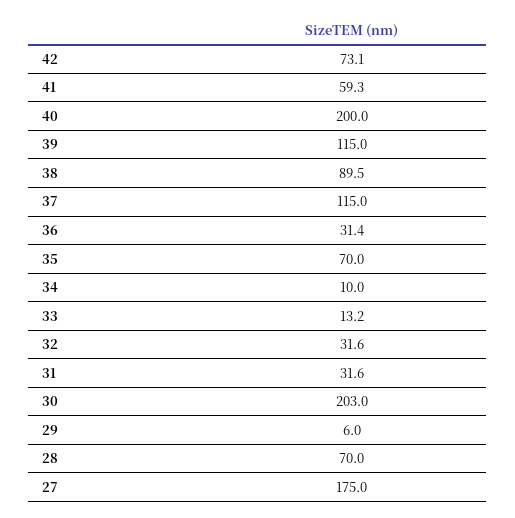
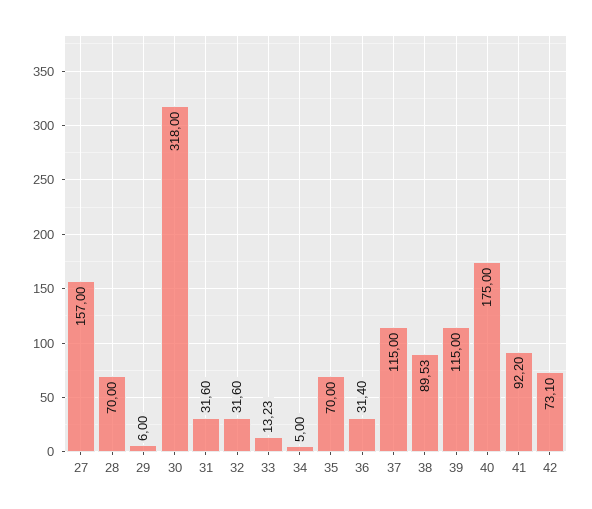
41: 59.3 -> 92.2
40: 200 -> 175
34: 10 -> 5
30: 203 -> 318
27: 175 -> 157

